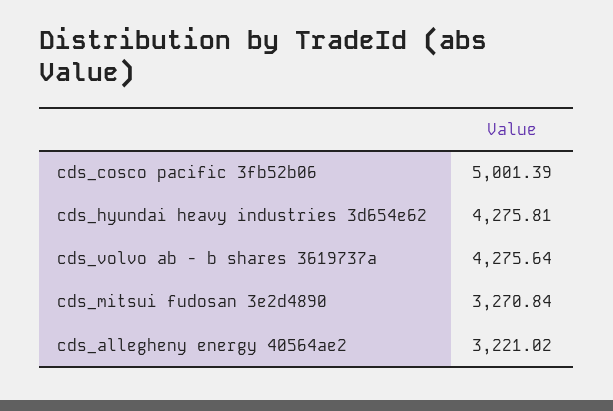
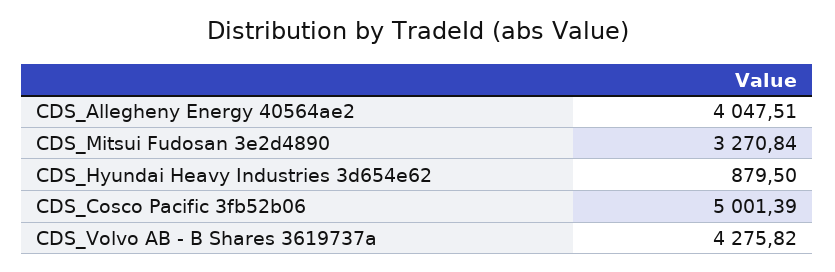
cds_hyundai heavy industries 3d654e62: 4275.81 -> 879.5
cds_volvo ab - b shares 3619737a: 4275.64 -> 4275.82
cds_allegheny energy 40564ae2: 3221.02 -> 4047.51

